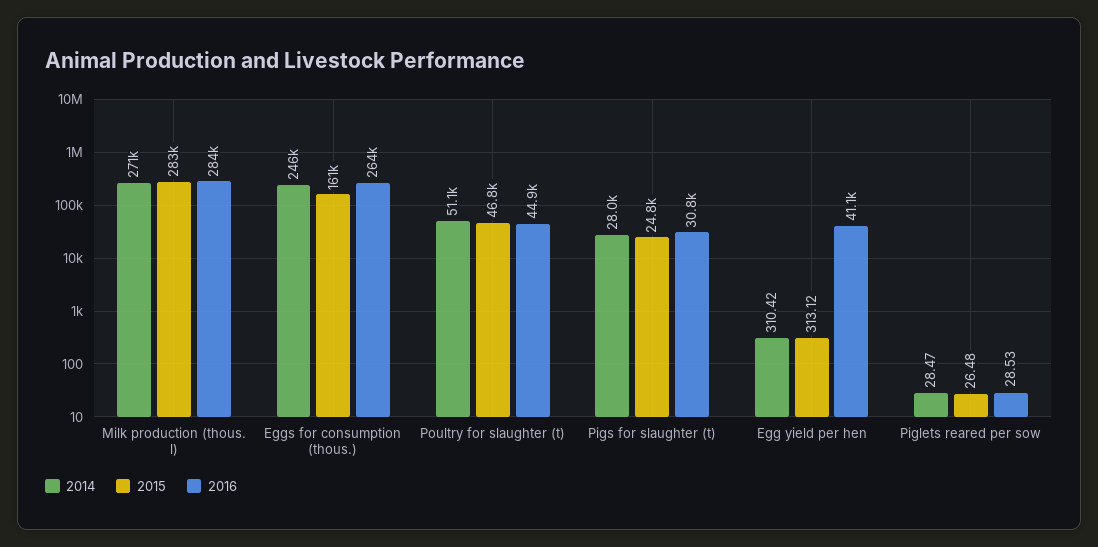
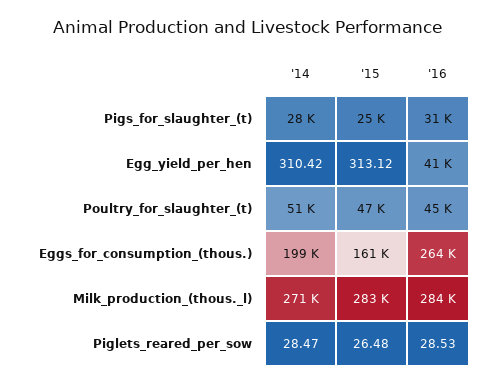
2014, Eggs for consumption (thous.): 246000 -> 199000

